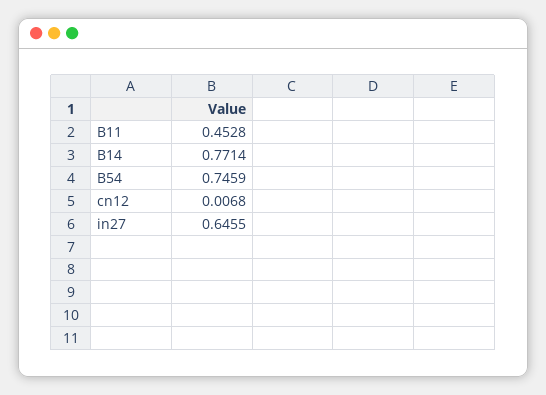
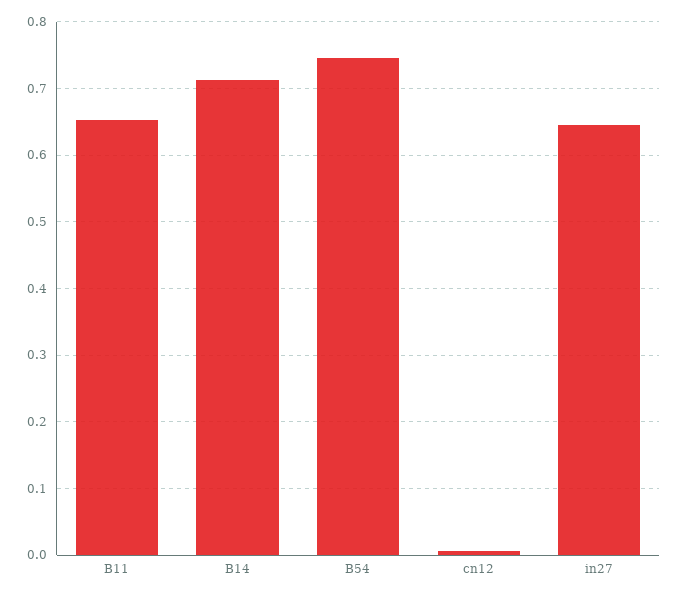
B11: 0.4528 -> 0.65
B14: 0.7714 -> 0.71

